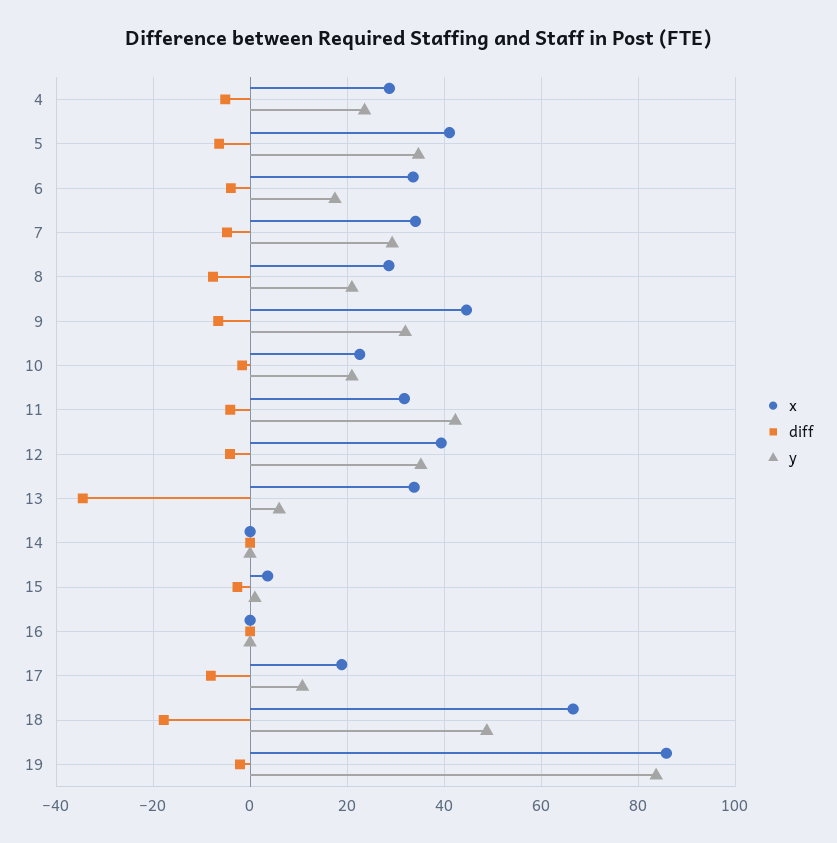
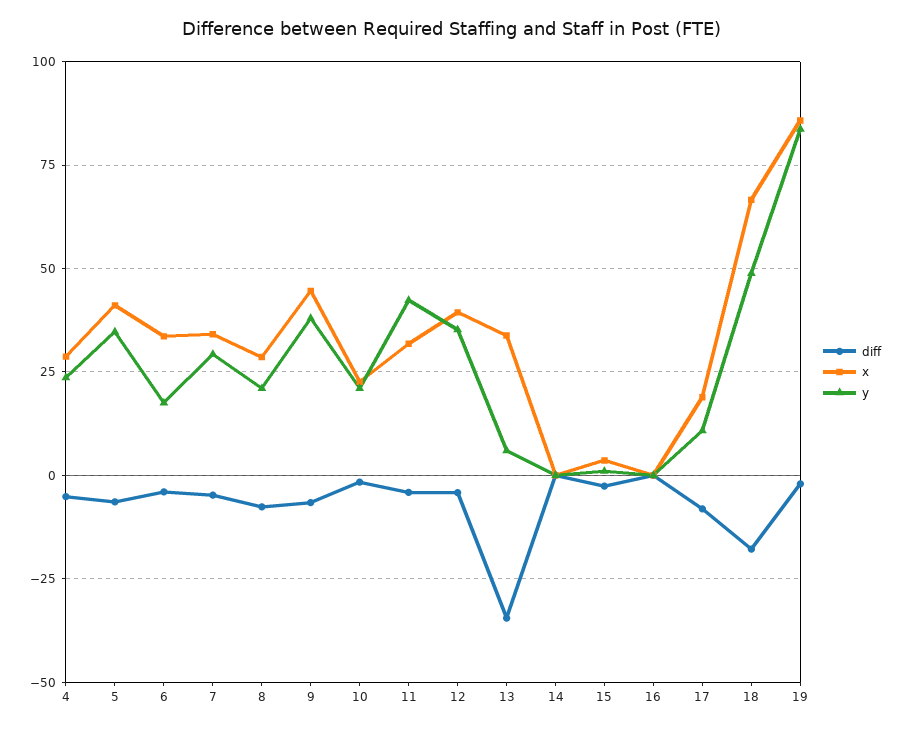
y, 9: 32 -> 37.5

